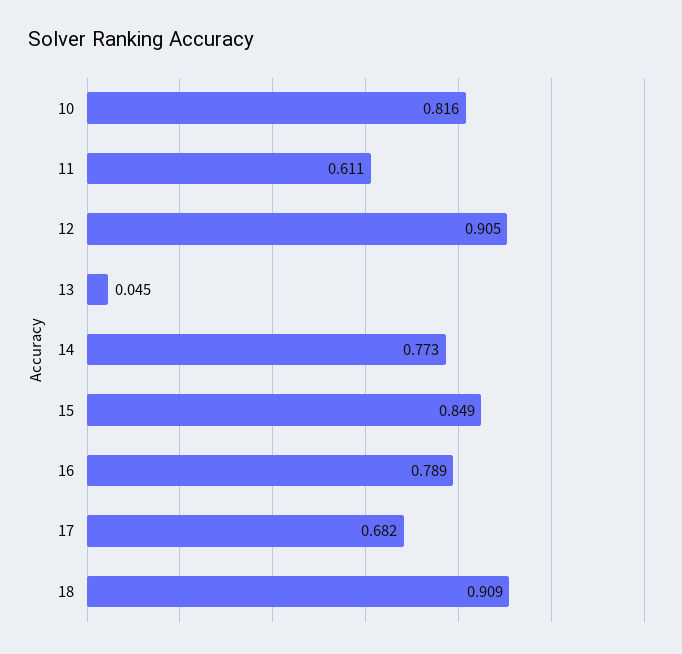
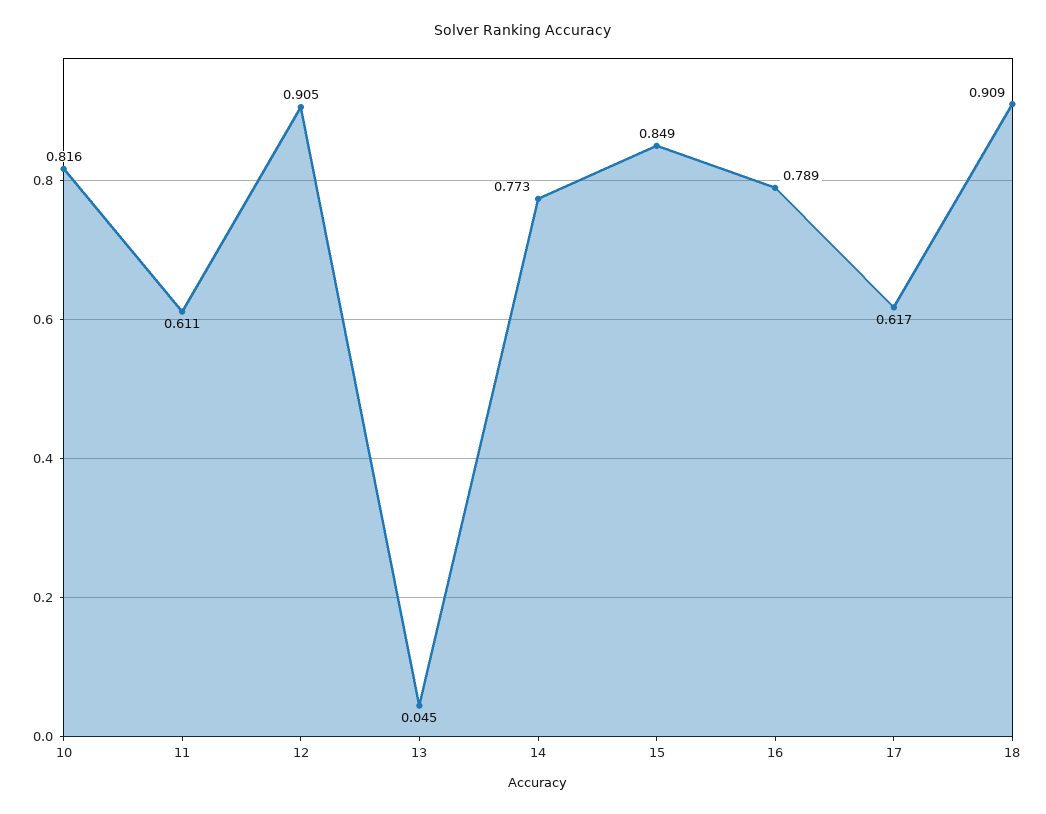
17: 0.682 -> 0.617

